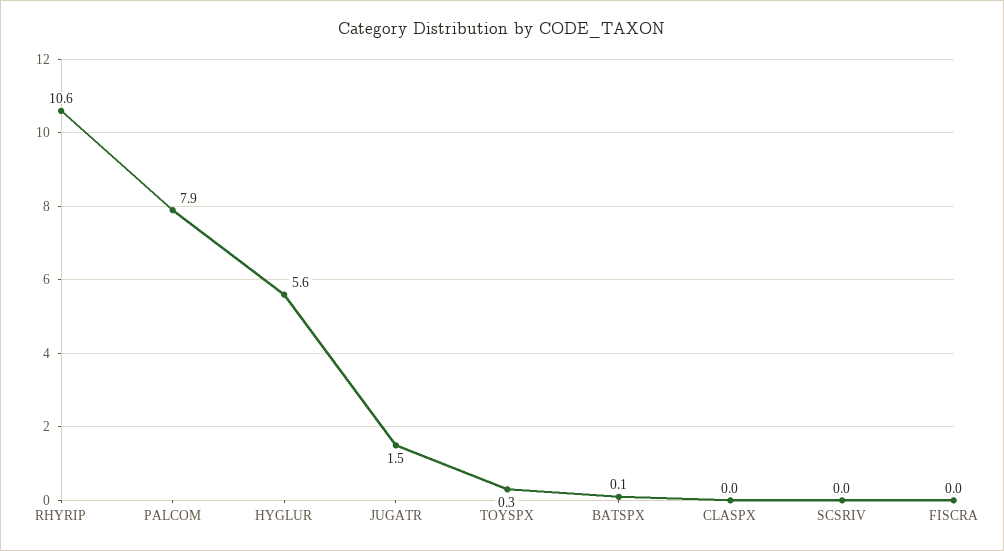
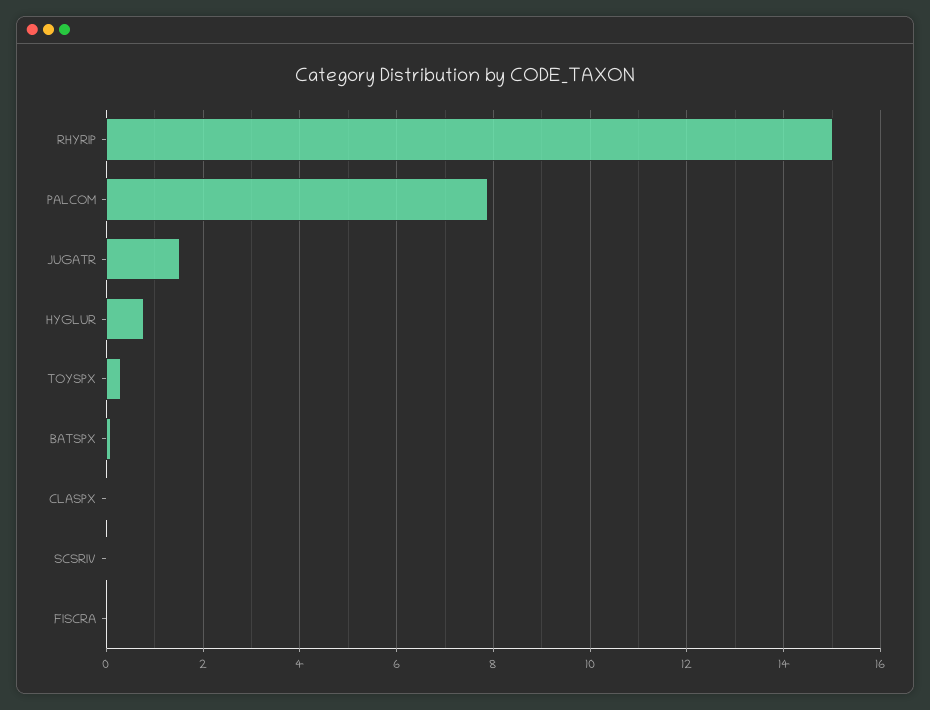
RHYRIP: 10.6 -> 15
HYGLUR: 5.6 -> 0.8

